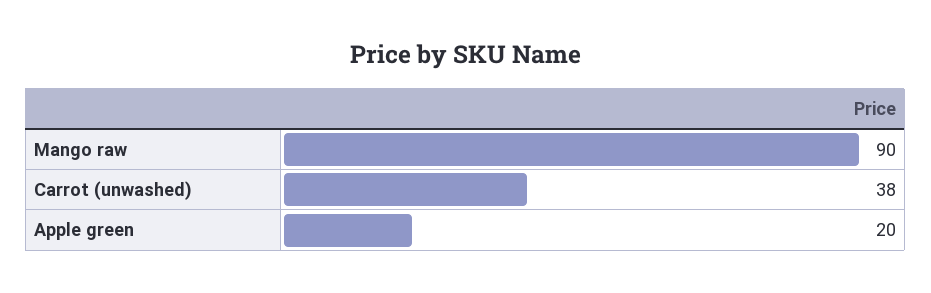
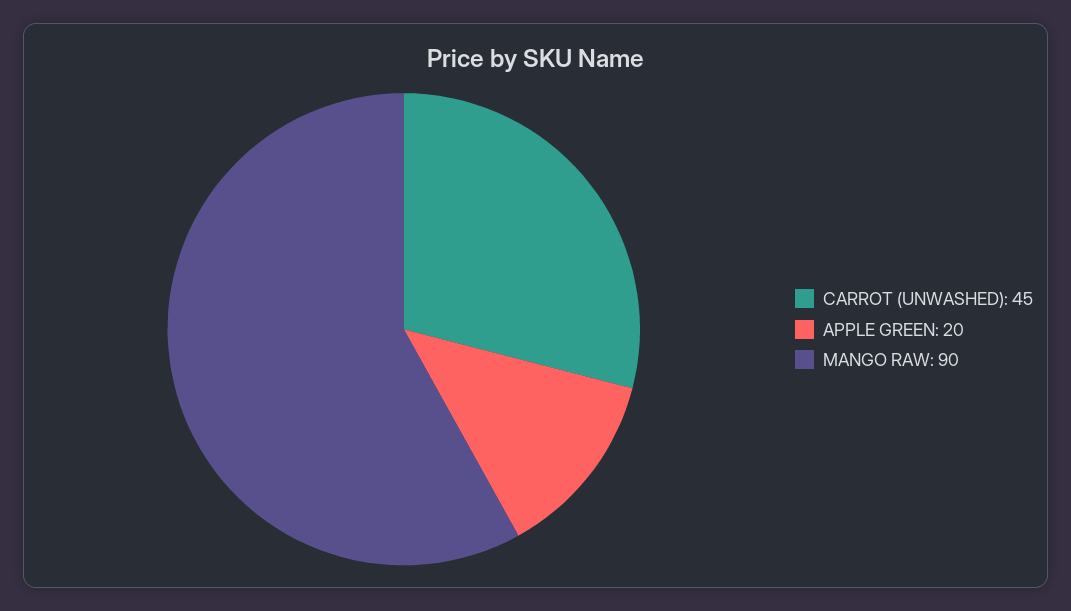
Carrot (unwashed): 38 -> 45

